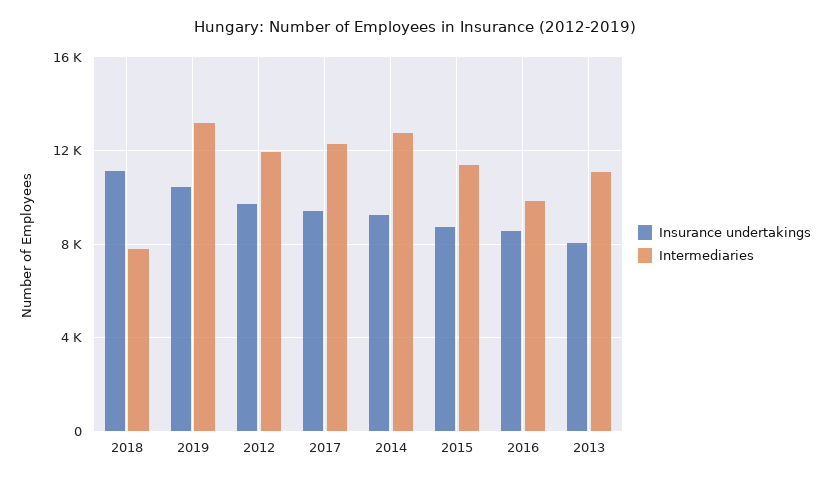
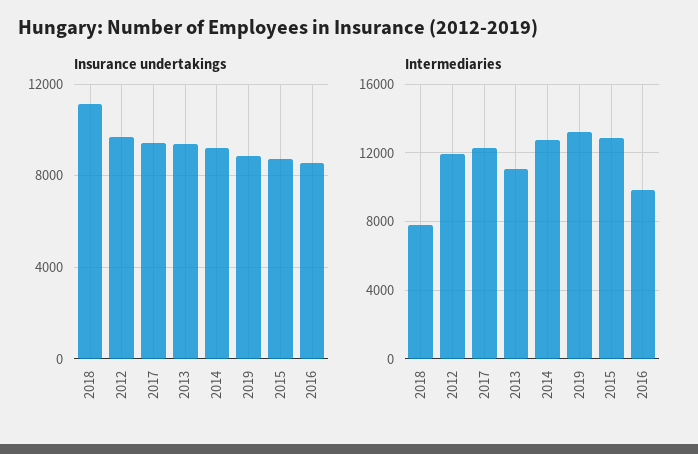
Insurance undertakings, 2019: 10500 -> 9000
Intermediaries, 2015: 11500 -> 13000
Insurance undertakings, 2013: 8000 -> 9500

